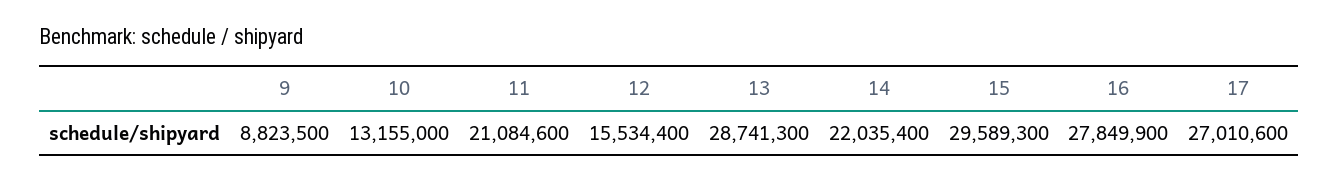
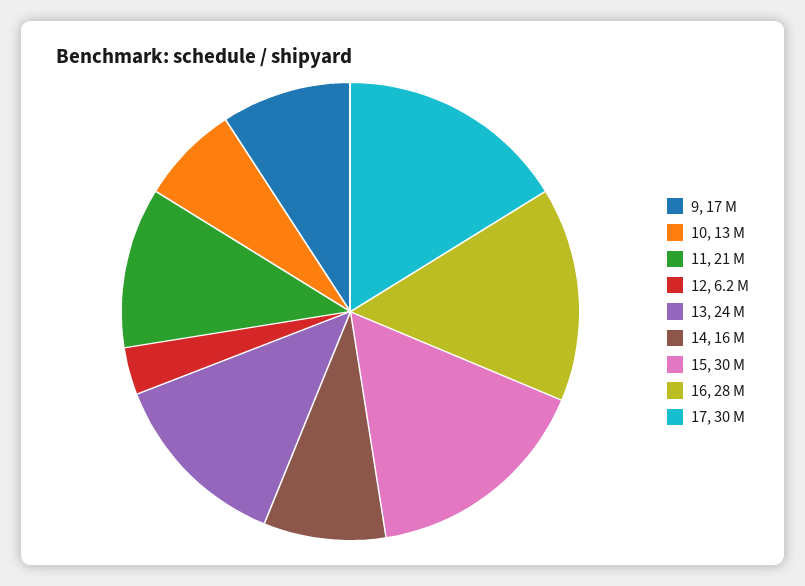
9: 8823500 -> 17000000
12: 15534400 -> 6200000
13: 28741300 -> 24000000
14: 22035400 -> 16000000
17: 27010600 -> 30000000

